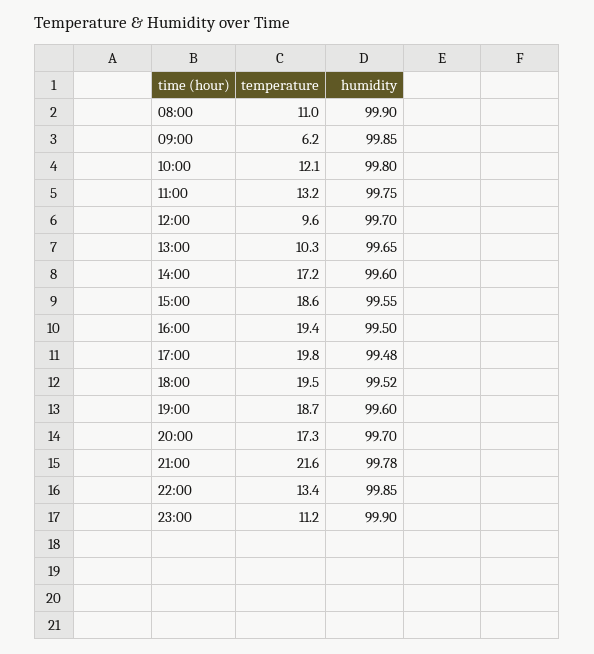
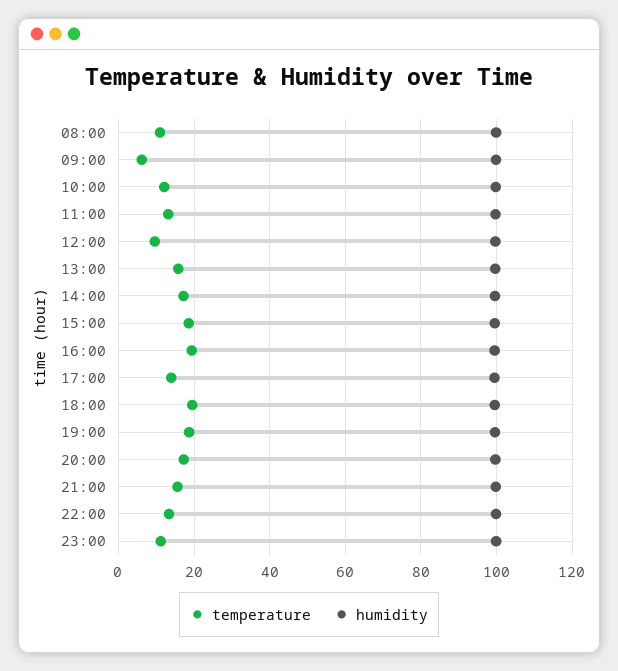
temperature, 13:00: 10.3 -> 16
temperature, 17:00: 19.8 -> 14
temperature, 21:00: 21.6 -> 16

